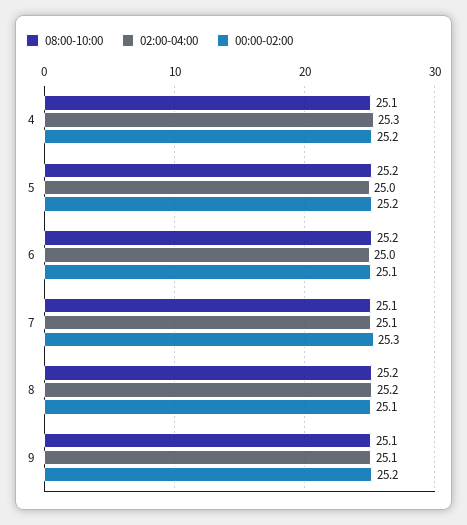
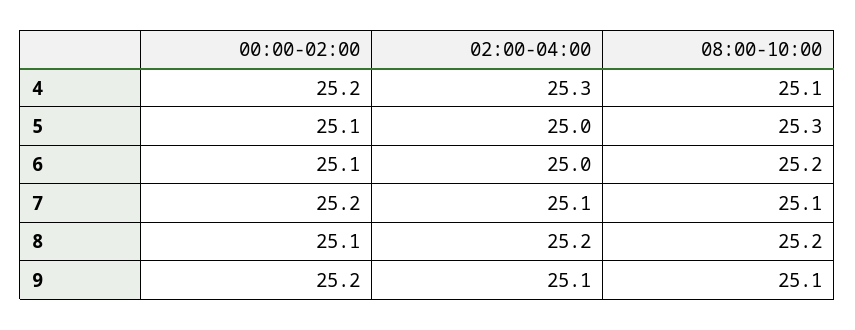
08:00-10:00, 5: 25.2 -> 25.3
00:00-02:00, 5: 25.2 -> 25.1
00:00-02:00, 7: 25.3 -> 25.2

